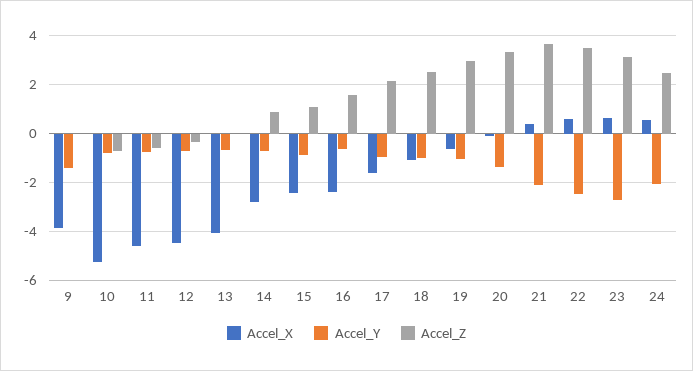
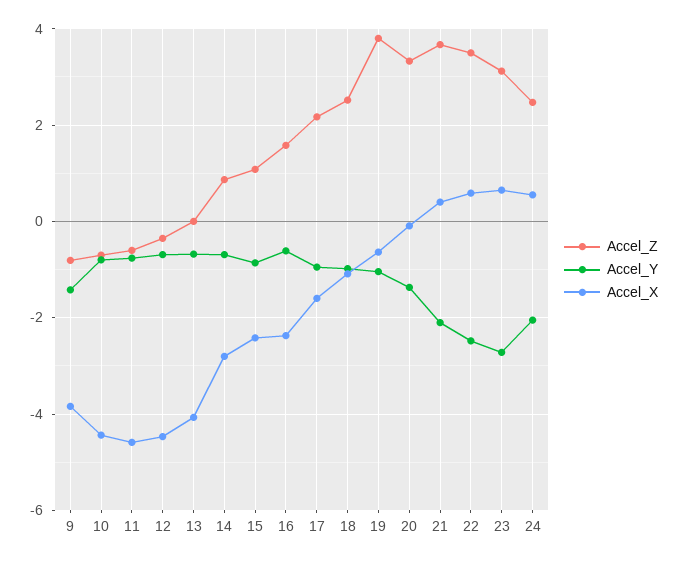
Accel_Z, 9: 0 -> -0.8
Accel_X, 10: -5.25 -> -4.4
Accel_Z, 19: 3 -> 3.8

